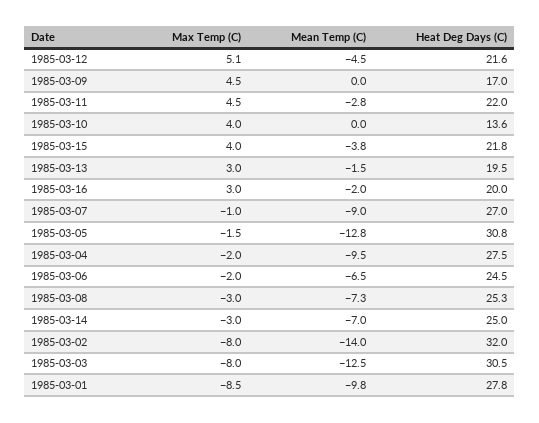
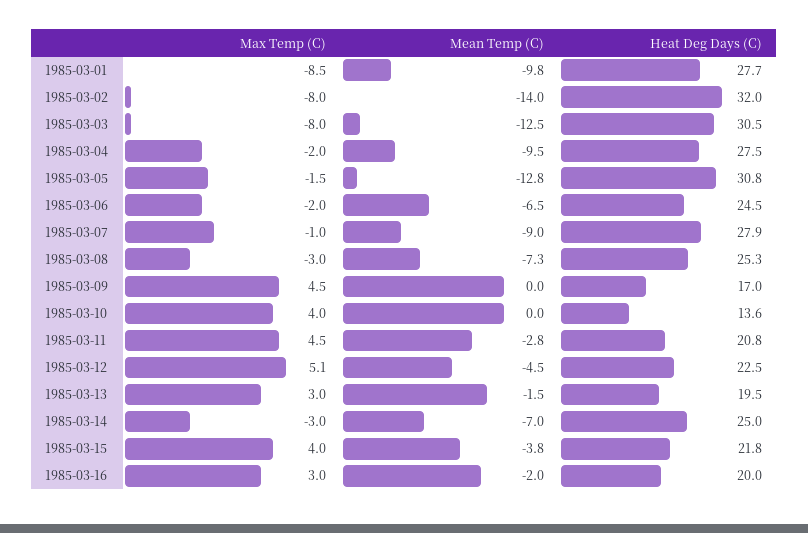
Heat Deg Days (C), 1985-03-12: 21.6 -> 22.5
Heat Deg Days (C), 1985-03-11: 22 -> 20.8
Heat Deg Days (C), 1985-03-07: 27 -> 27.9
Heat Deg Days (C), 1985-03-01: 27.8 -> 27.7

